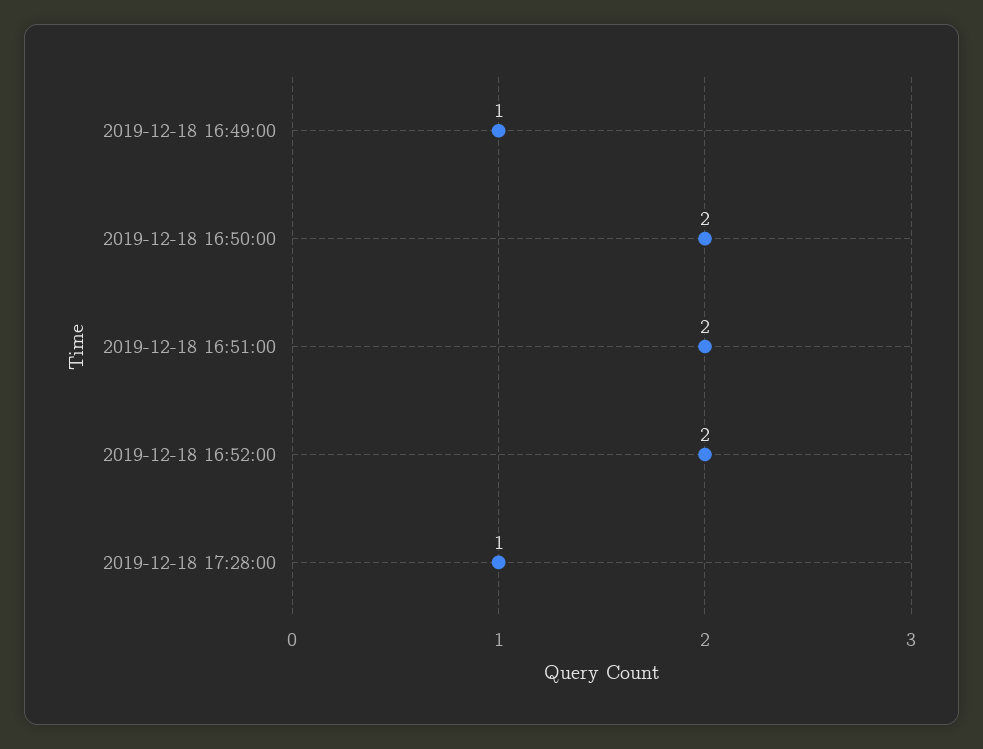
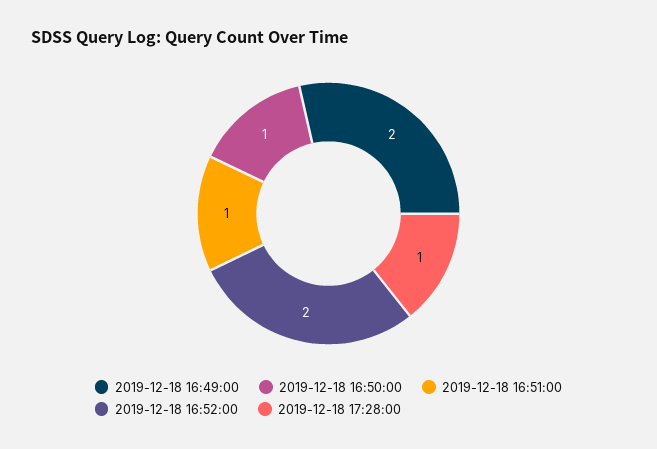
2019-12-18 16:49:00: 1 -> 2
2019-12-18 16:50:00: 2 -> 1
2019-12-18 16:51:00: 2 -> 1

